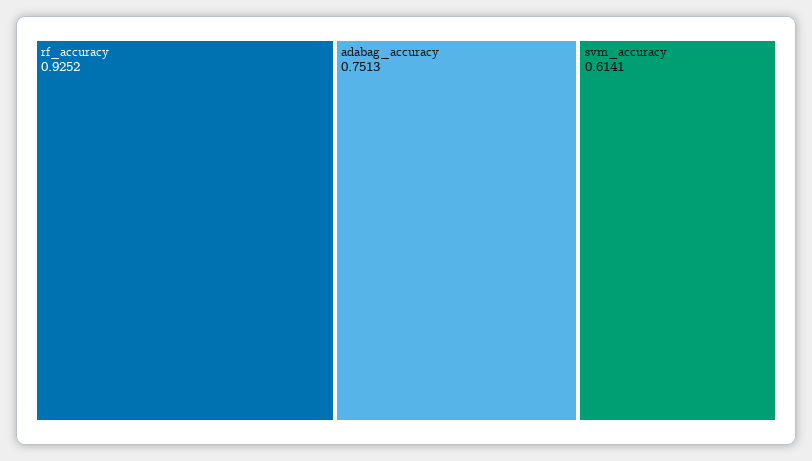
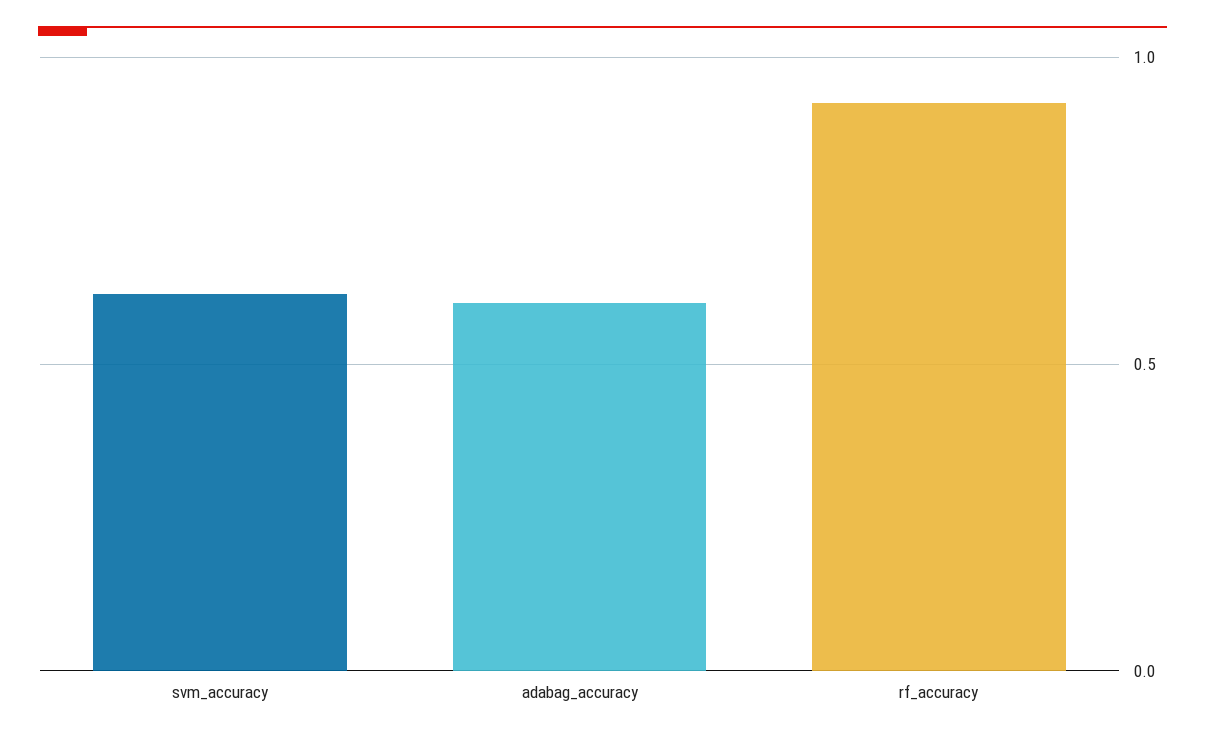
adabag_accuracy: 0.7513 -> 0.6

